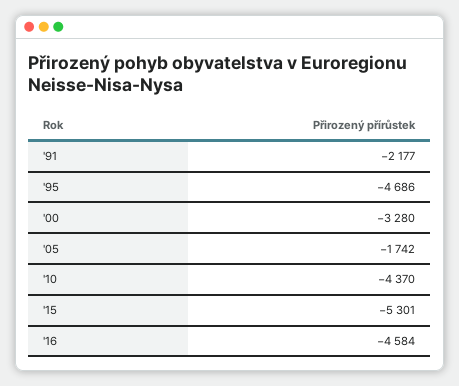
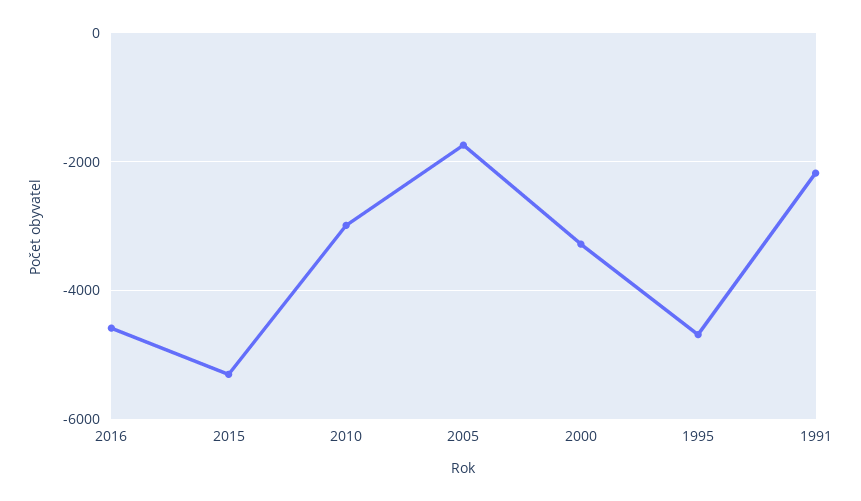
'10: -4370 -> -3000

